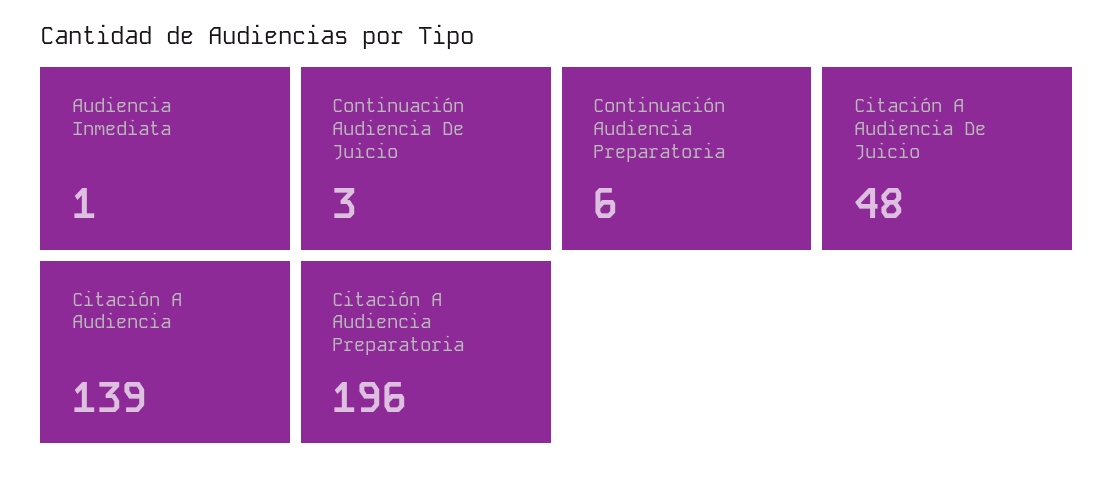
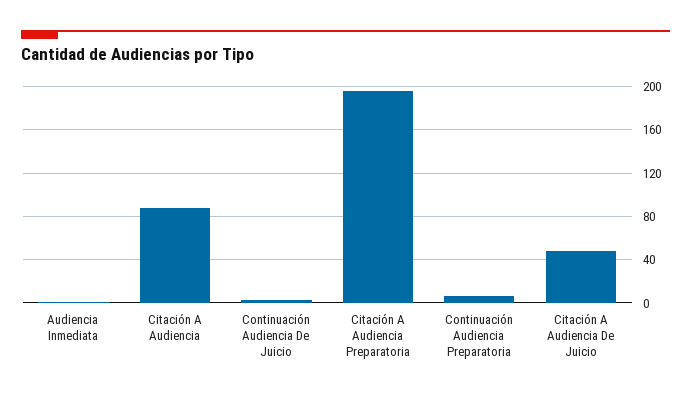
Citación A Audiencia: 139 -> 90

